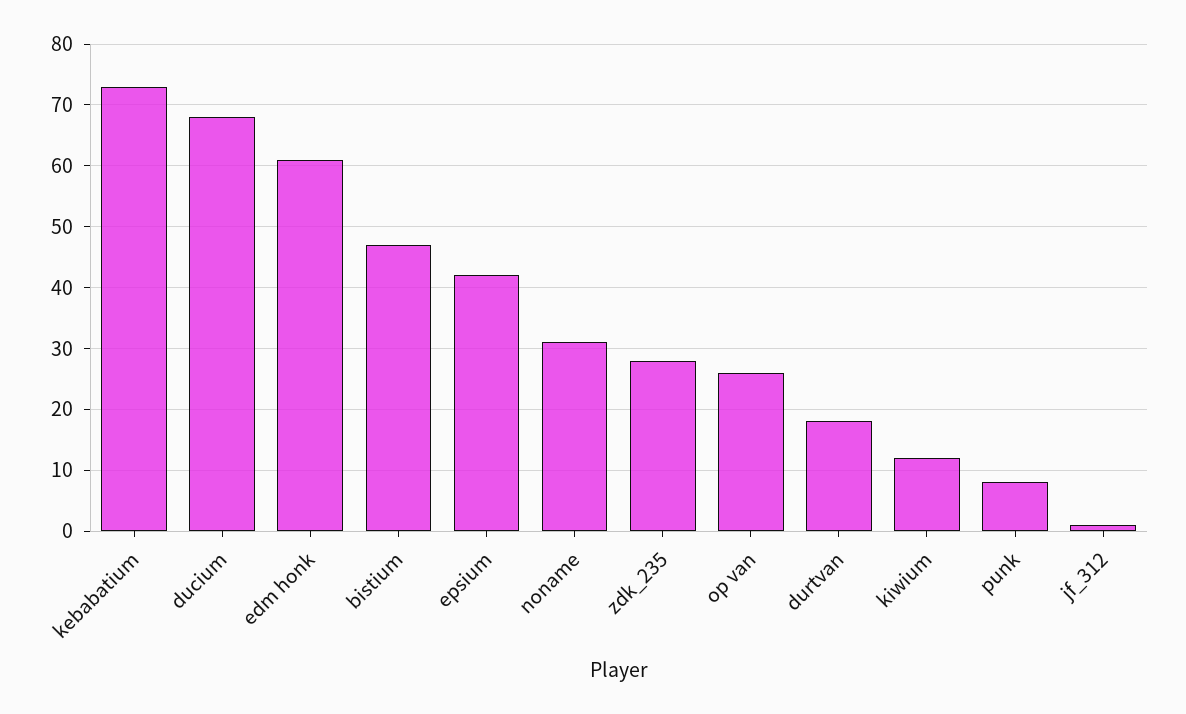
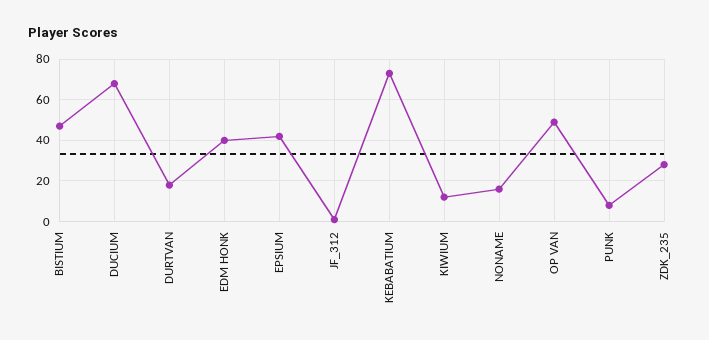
edm honk: 61 -> 40
noname: 31 -> 15
op van: 26 -> 50

